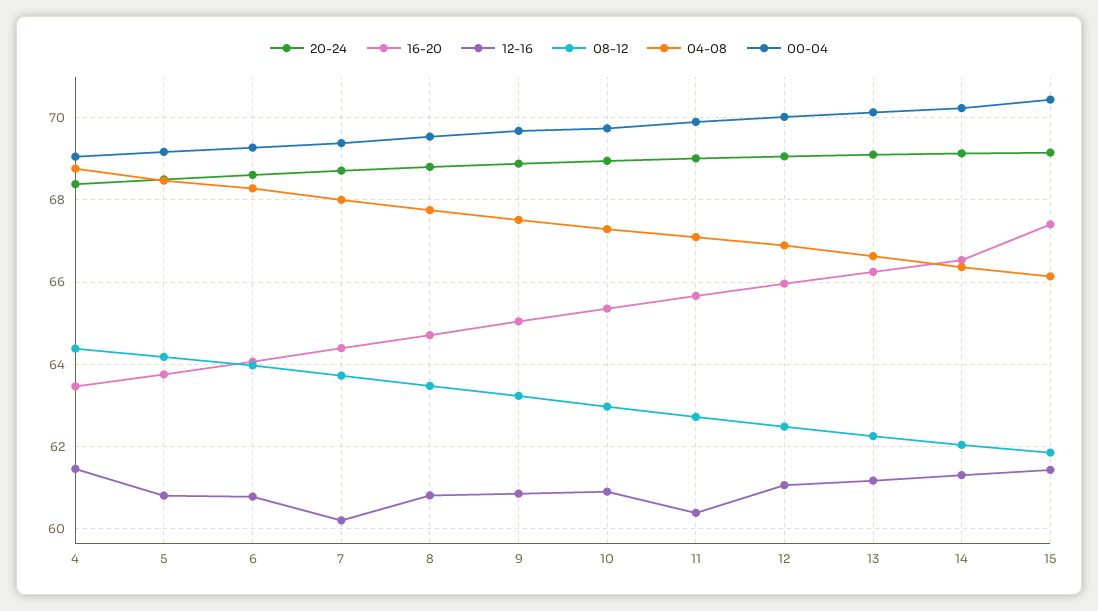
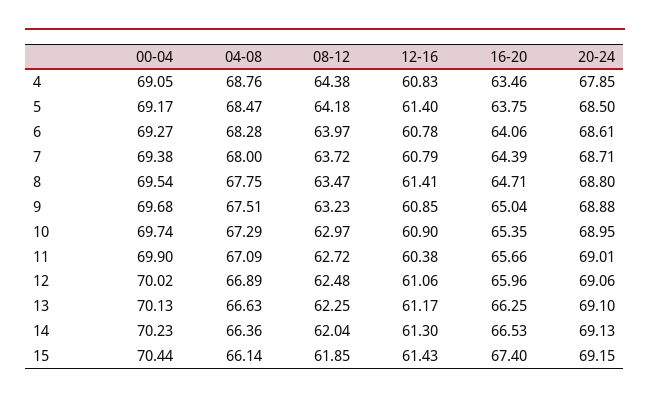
20-24, 4: 68.4 -> 67.85
12-16, 4: 61.4 -> 60.83
12-16, 5: 60.8 -> 61.4
12-16, 7: 60.2 -> 60.79
12-16, 8: 60.8 -> 61.41

